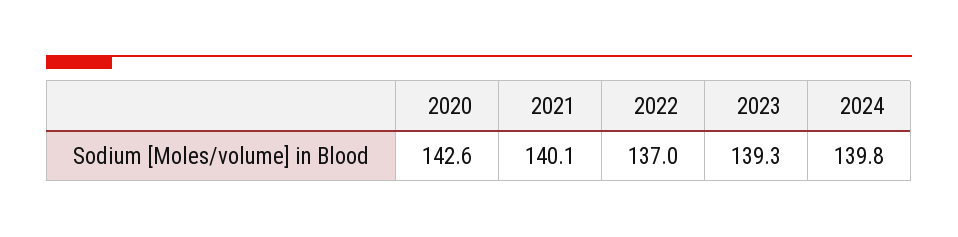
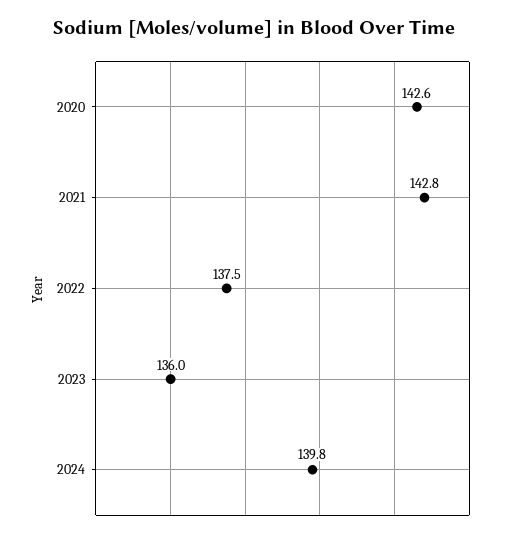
2021: 140.1 -> 142.8
2022: 137 -> 137.5
2023: 139.3 -> 136

